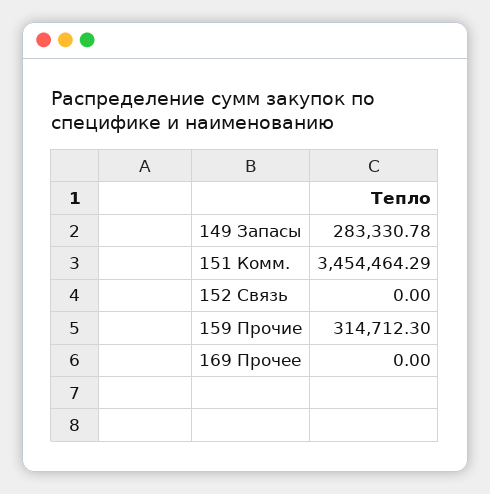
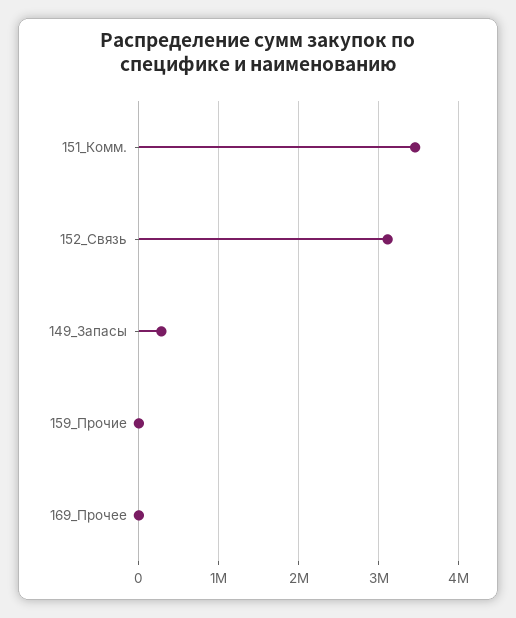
152 Связь: 0 -> 3100000
159 Прочие: 314712.3 -> 0

